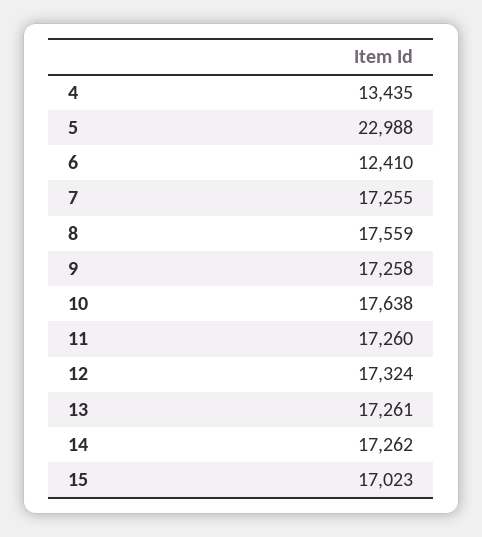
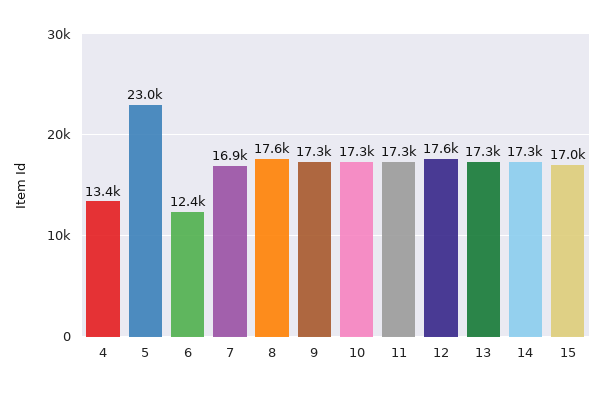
7: 17255 -> 16900
10: 17638 -> 17300
12: 17324 -> 17600

